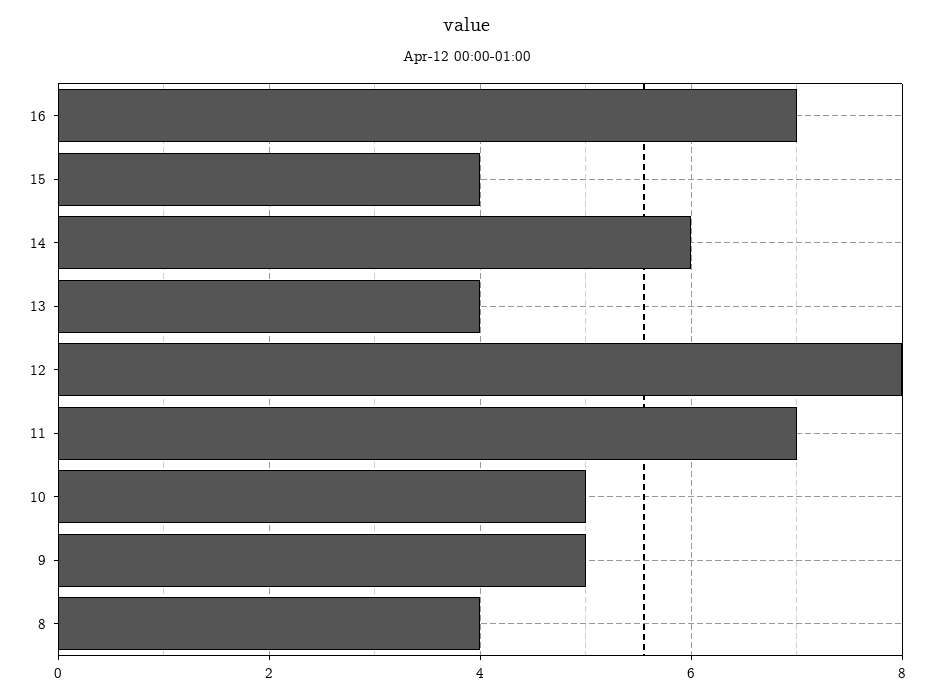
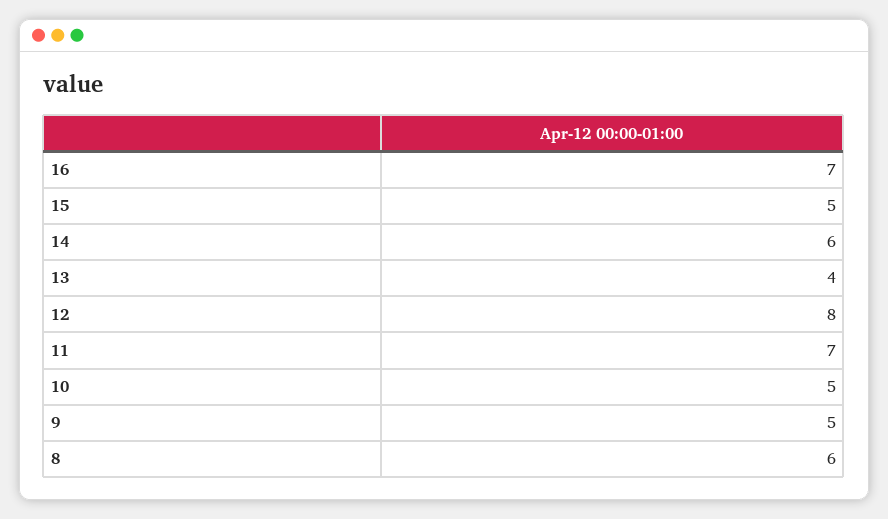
15: 4 -> 5
8: 4 -> 6

